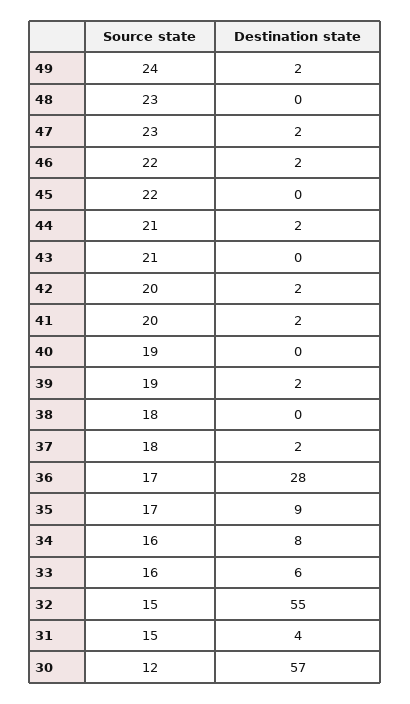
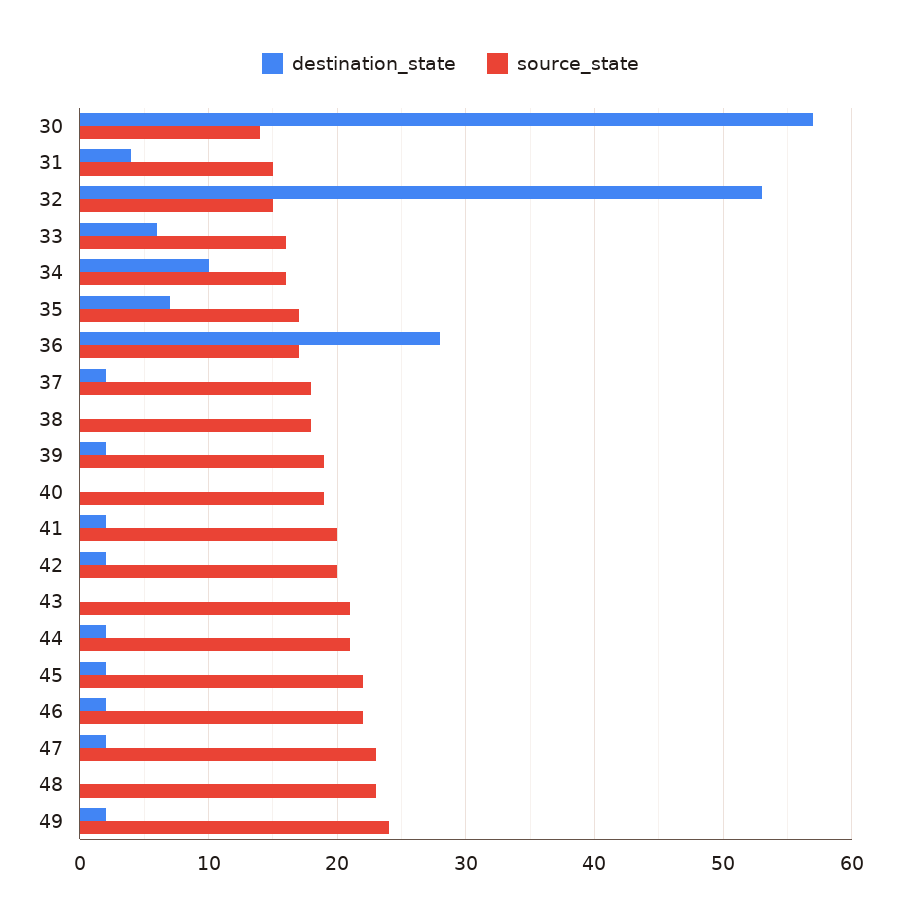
Destination state, 45: 0 -> 2
Destination state, 35: 9 -> 7
Destination state, 34: 8 -> 10
Destination state, 32: 55 -> 53
Source state, 30: 12 -> 14

